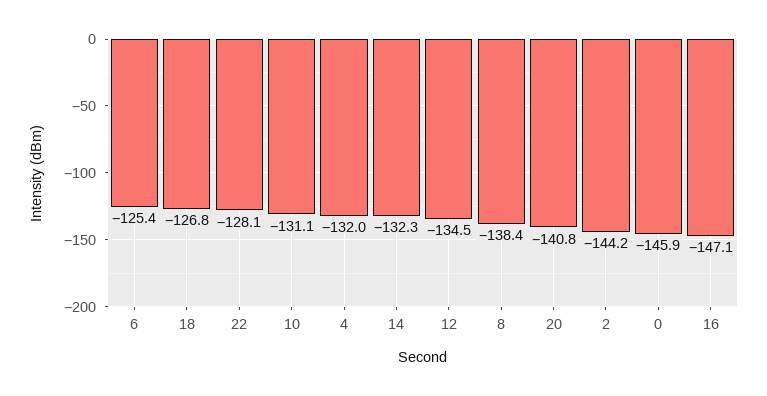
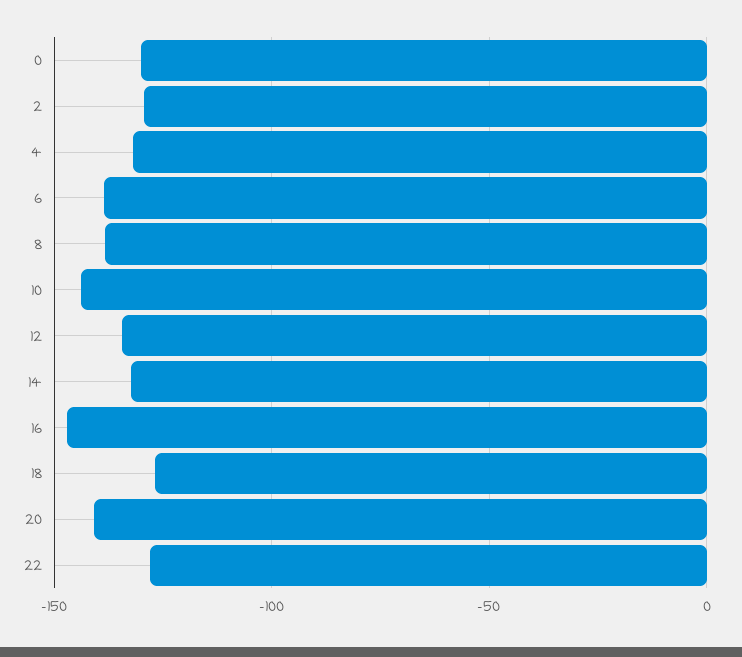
6: -125.4 -> -140
10: -131.1 -> -145
2: -144.2 -> -130
0: -145.9 -> -130

